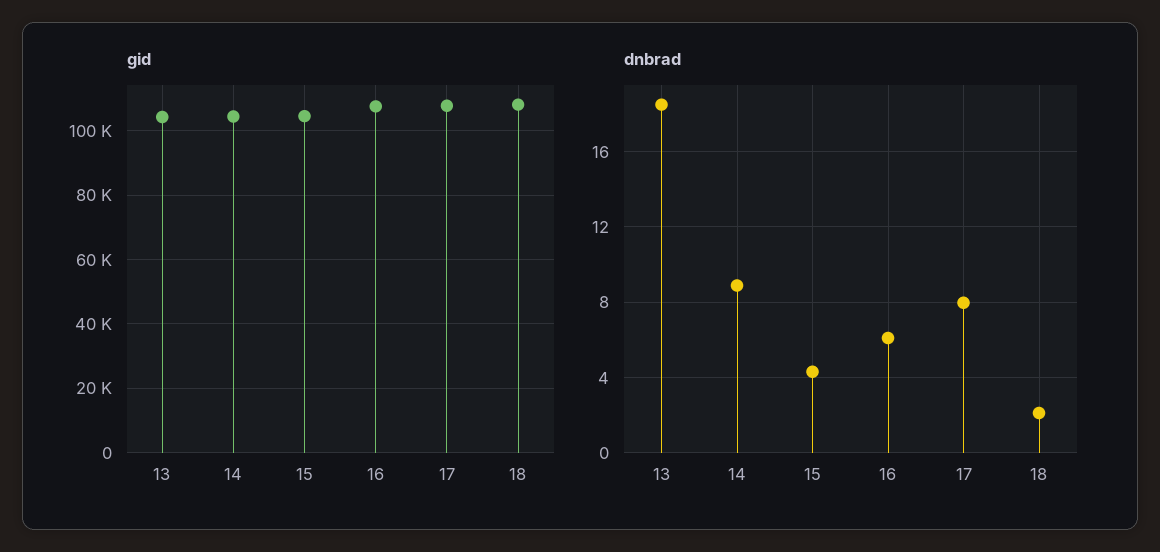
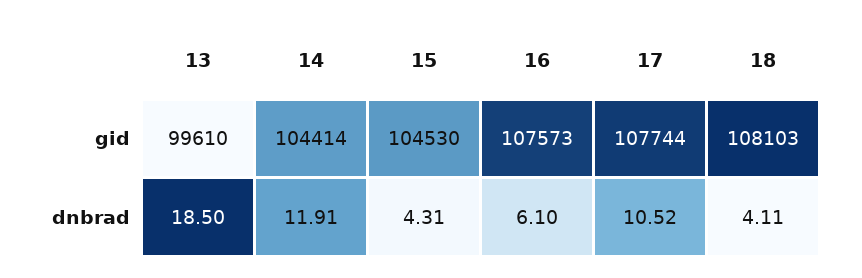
gid, 13: 104000 -> 99610
dnbrad, 14: 9 -> 11.91
dnbrad, 17: 8 -> 10.52
dnbrad, 18: 2 -> 4.11

